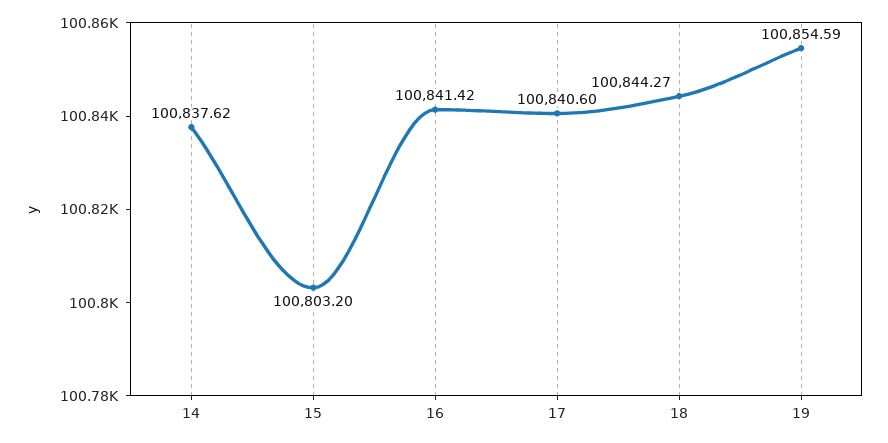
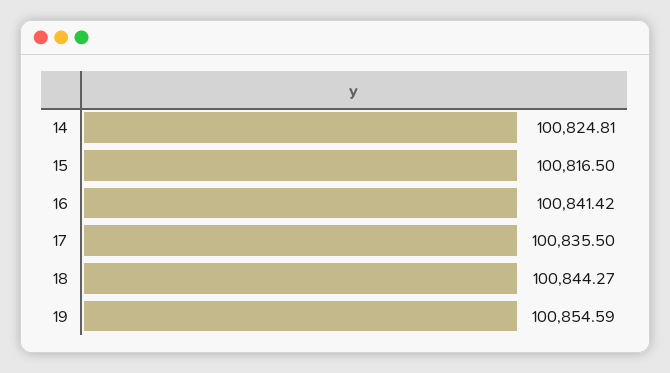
14: 100837.62 -> 100824.81
15: 100803.2 -> 100816.5
17: 100840.6 -> 100835.5

